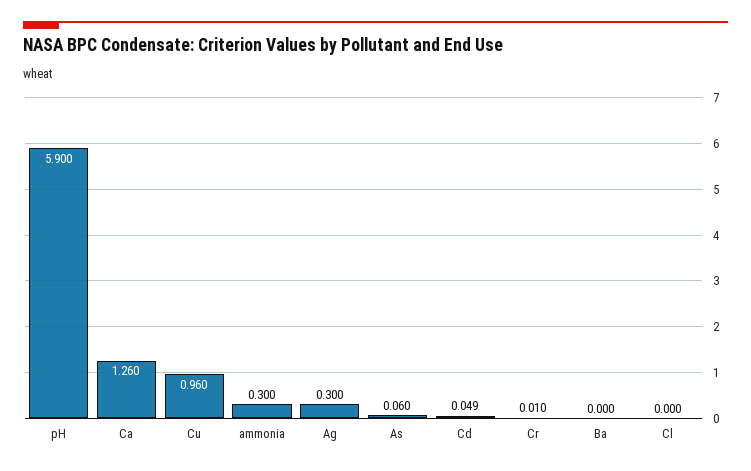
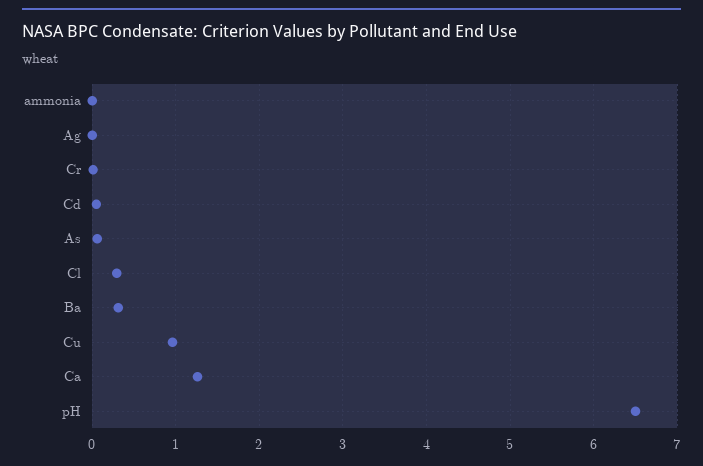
pH: 5.9 -> 6.5
ammonia: 0.3 -> 0
Ag: 0.3 -> 0
Ba: 0 -> 0.3
Cl: 0 -> 0.3

